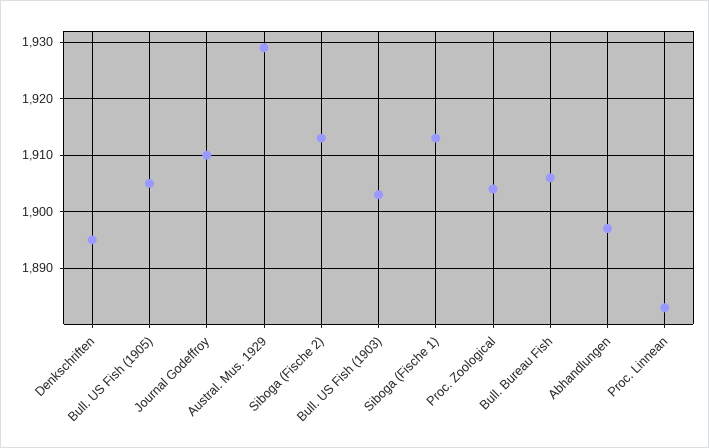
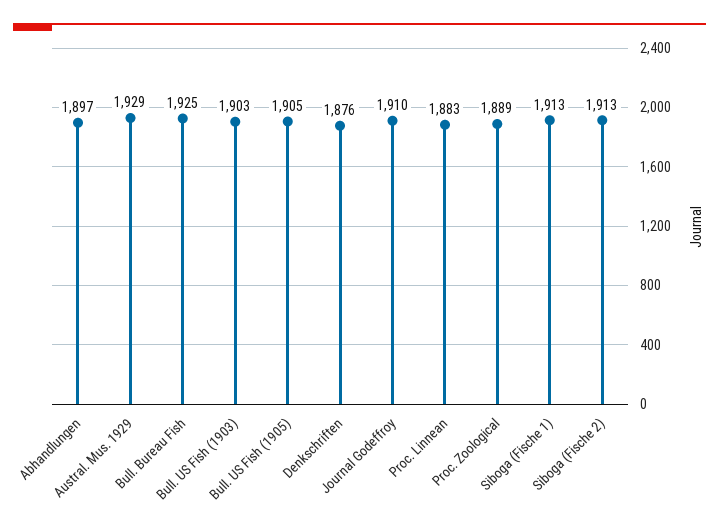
Denkschriften: 1895 -> 1876
Proc. Zoological: 1905 -> 1889
Bull. Bureau Fish: 1905 -> 1925

